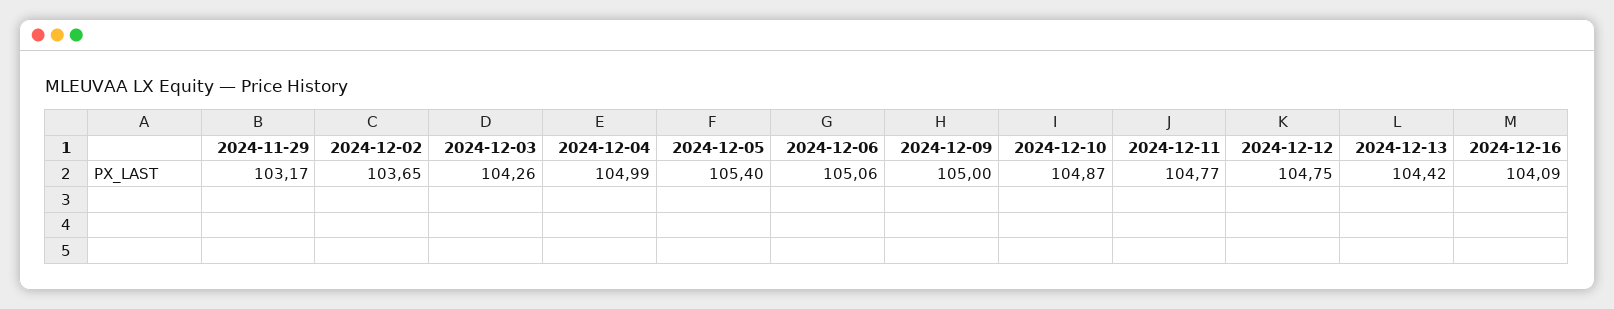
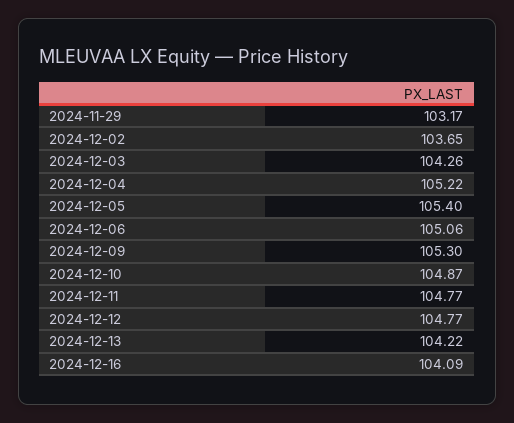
2024-12-04: 104.99 -> 105.22
2024-12-09: 105 -> 105.3
2024-12-12: 104.75 -> 104.77
2024-12-13: 104.42 -> 104.22

